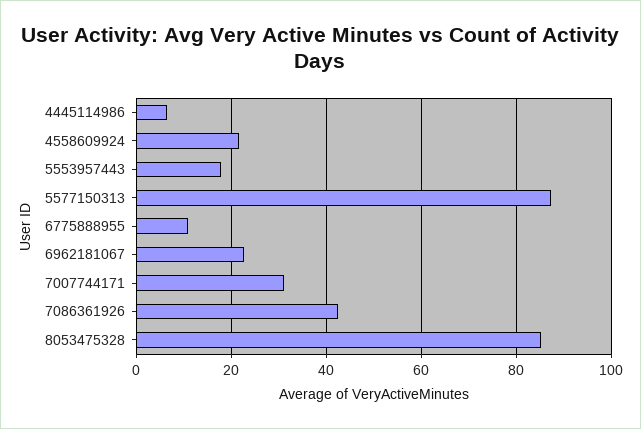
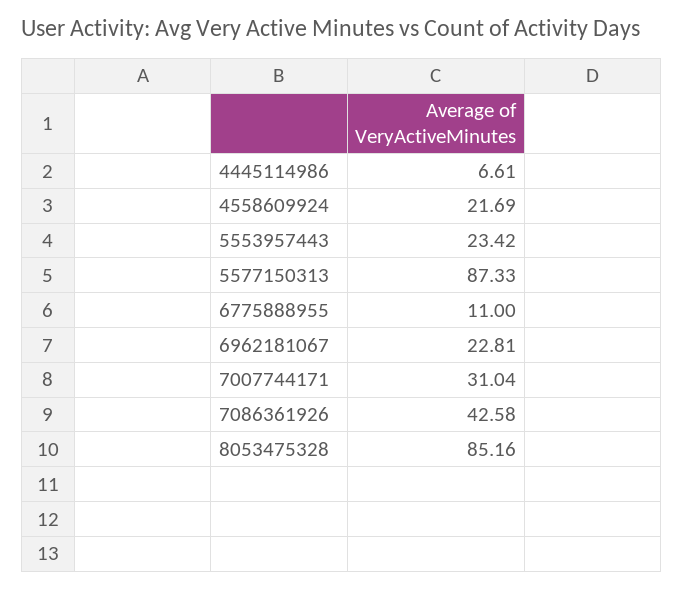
5553957443: 18 -> 23.42

